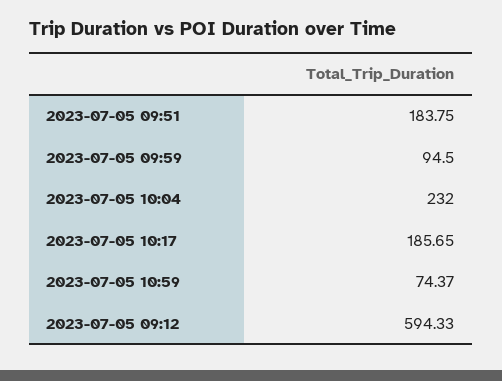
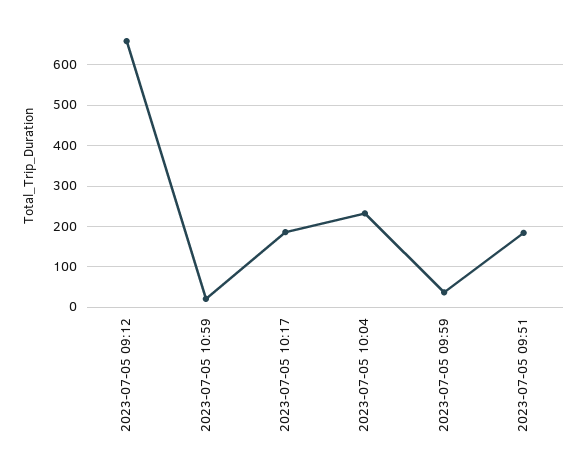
2023-07-05 09:59: 94.5 -> 40
2023-07-05 10:59: 74.37 -> 20
2023-07-05 09:12: 594.33 -> 660

